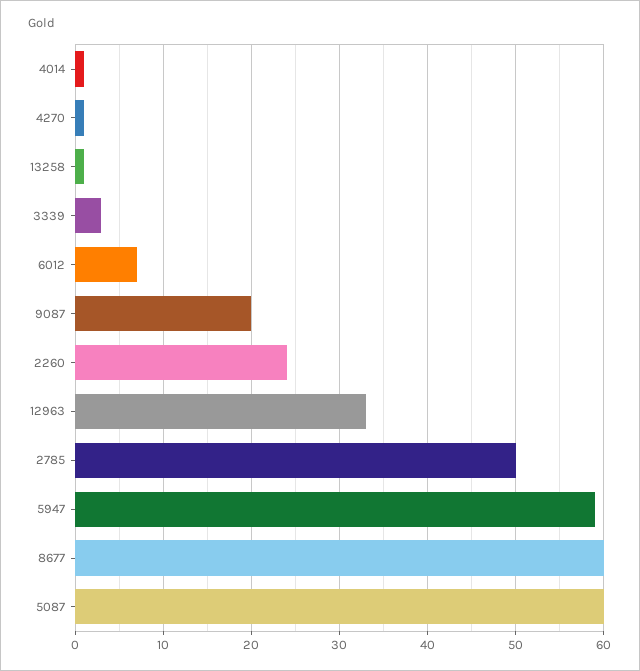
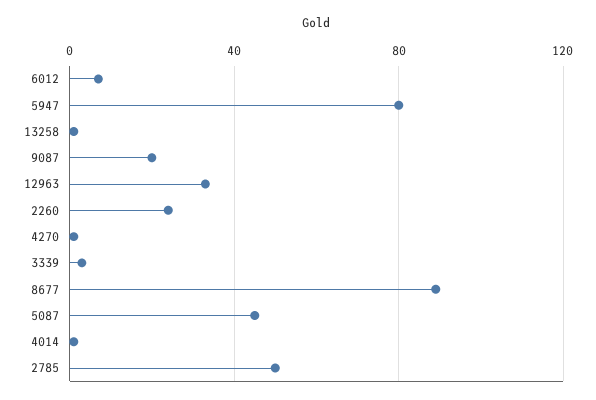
5947: 59 -> 80
8677: 60 -> 90
5087: 60 -> 45

